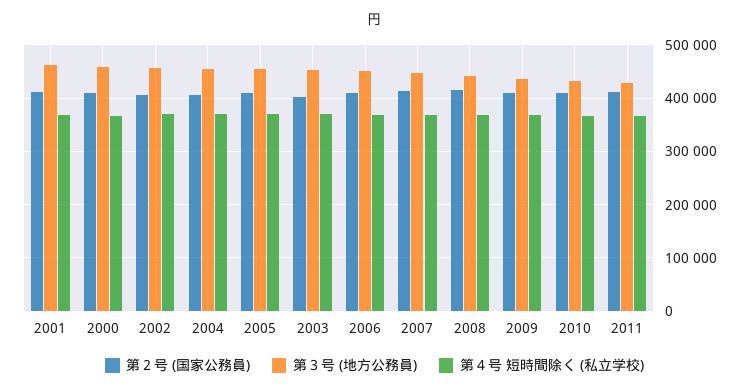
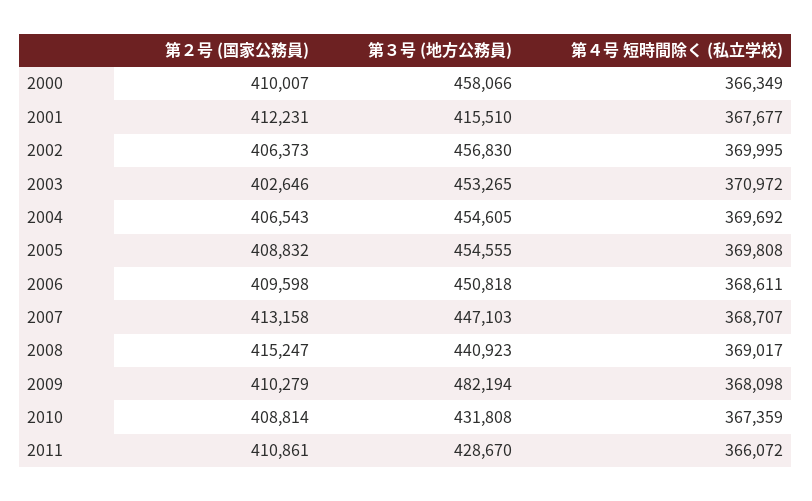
第３号 (地方公務員), 2001: 460000 -> 415510
第３号 (地方公務員), 2009: 440000 -> 482194

